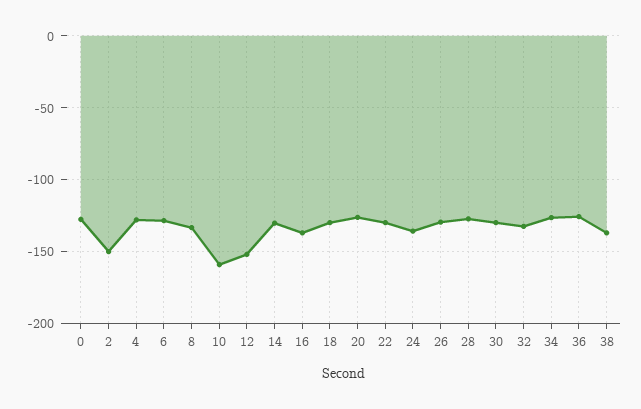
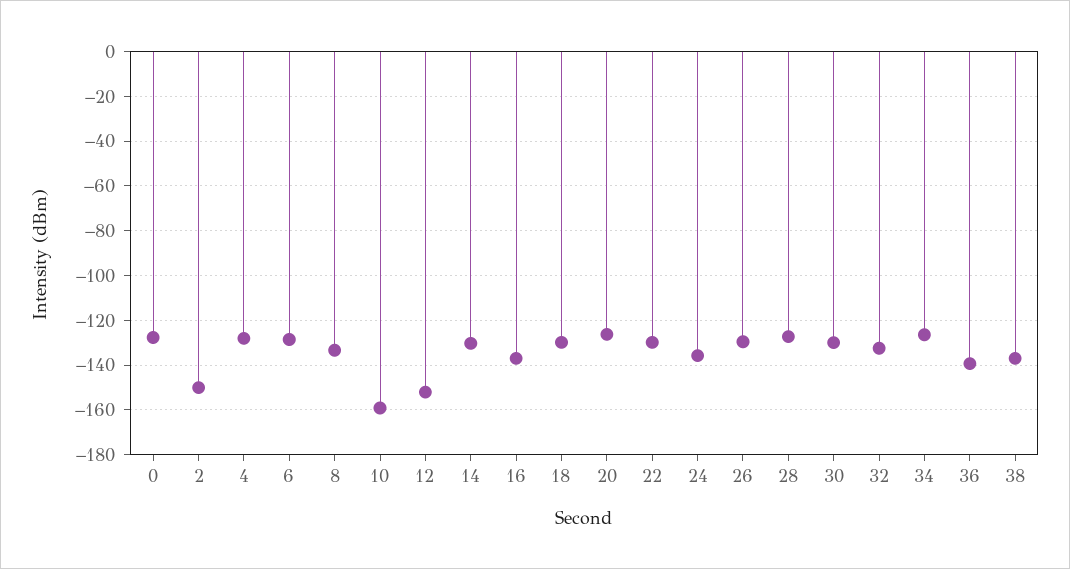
36: -125 -> -140

